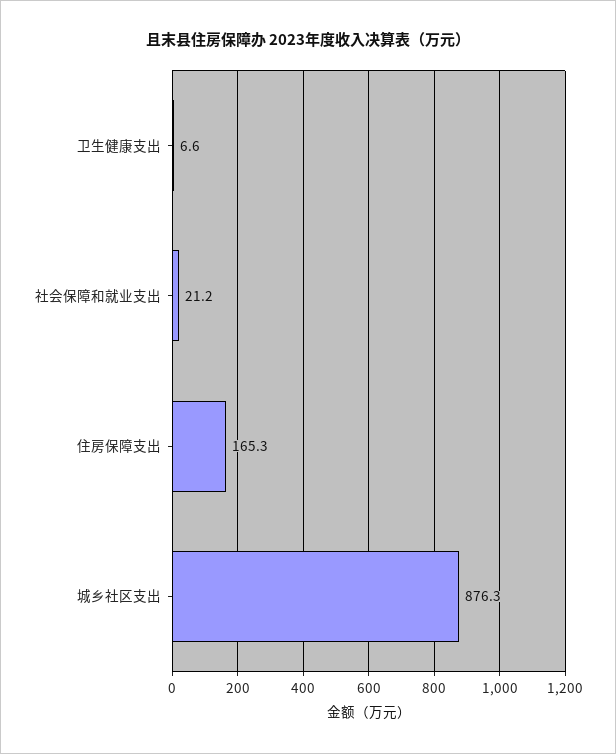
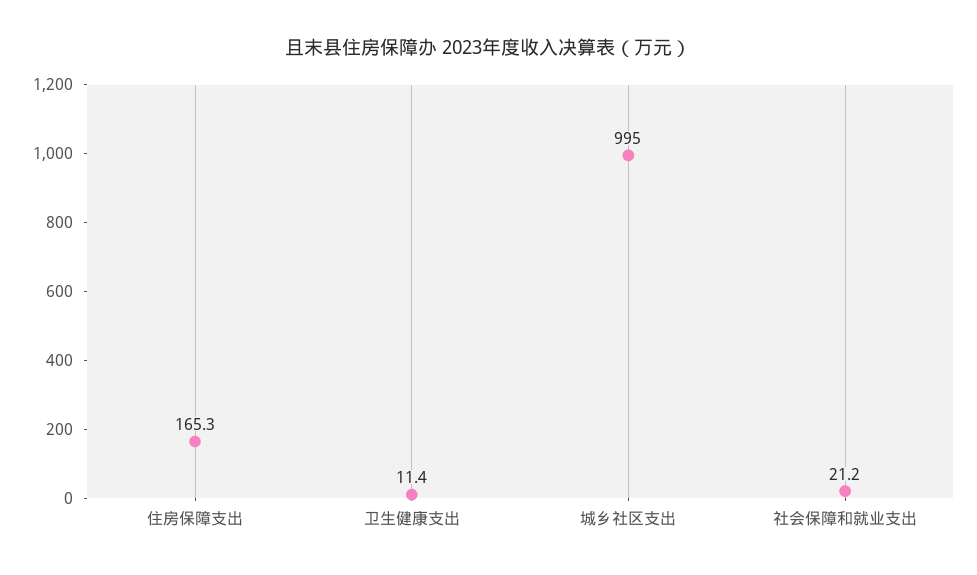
卫生健康支出: 6.6 -> 11.4
城乡社区支出: 876.3 -> 995

